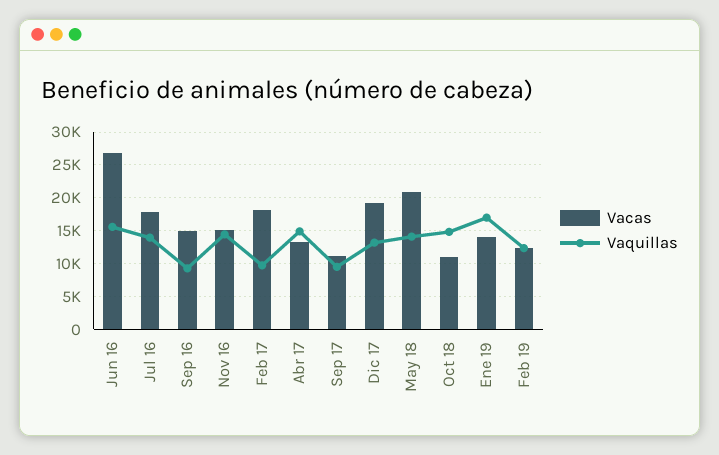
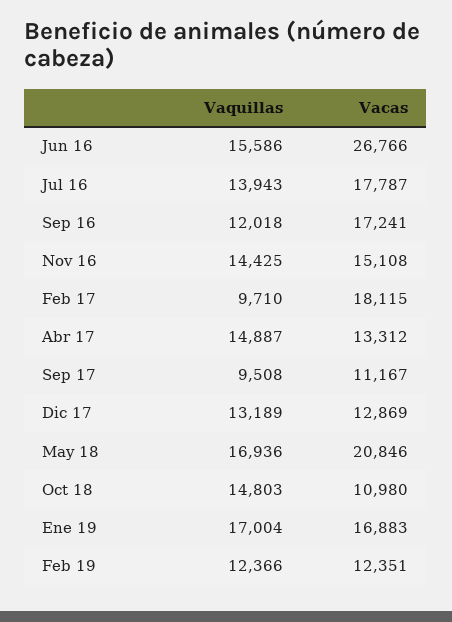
Vacas, Sep 16: 15000 -> 17241
Vaquillas, Sep 16: 9000 -> 12018
Vacas, Dic 17: 19000 -> 12869
Vaquillas, May 18: 14000 -> 16936
Vacas, Ene 19: 14000 -> 16883

